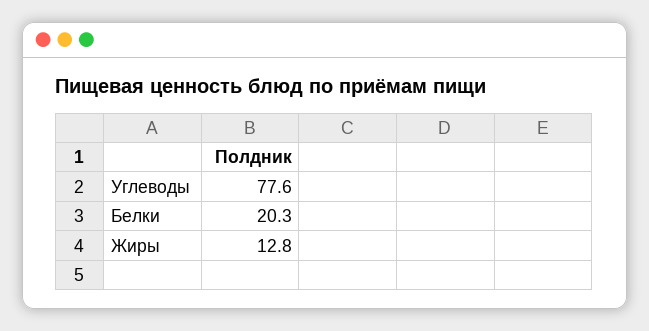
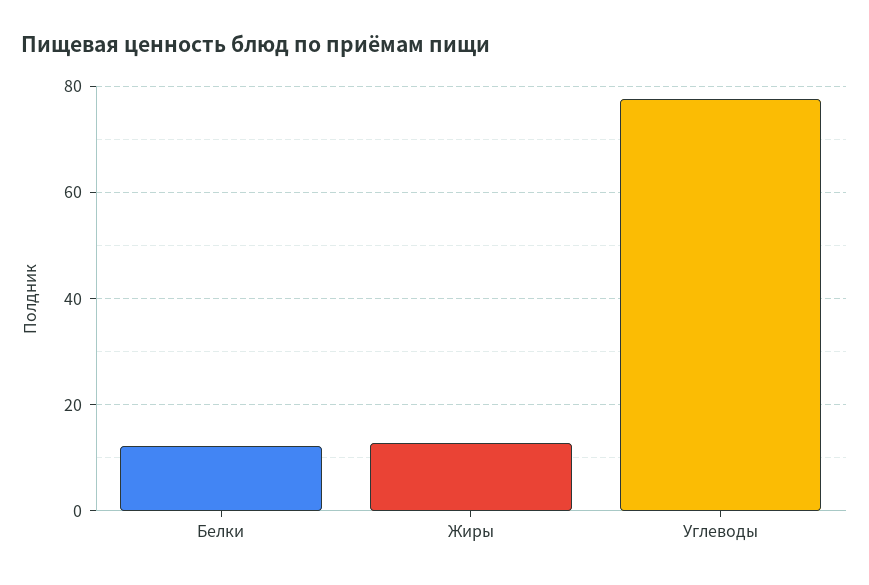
Белки: 20.3 -> 12

